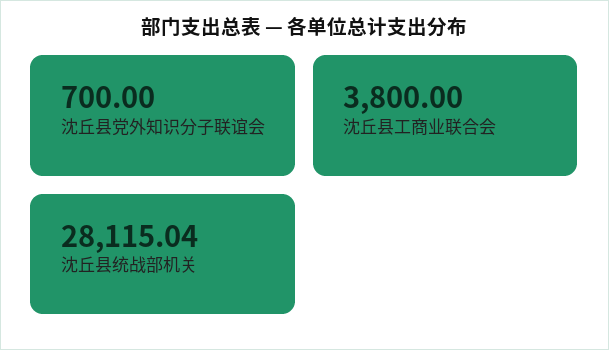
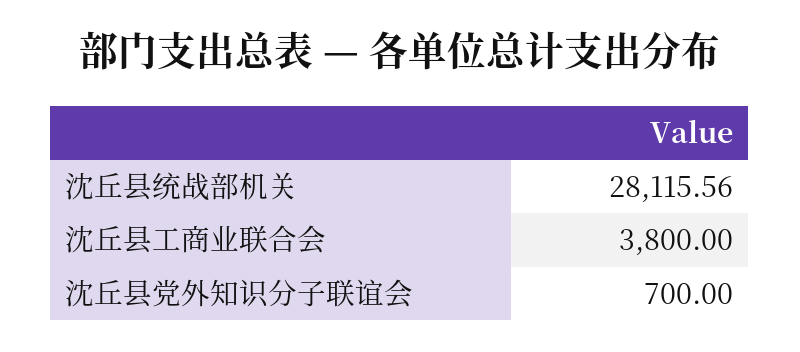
沈丘县统战部机关: 28115.04 -> 28115.56

